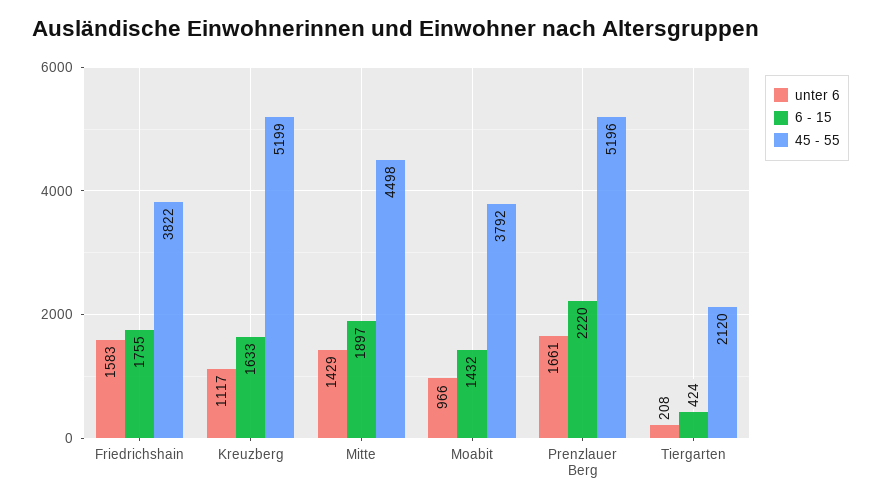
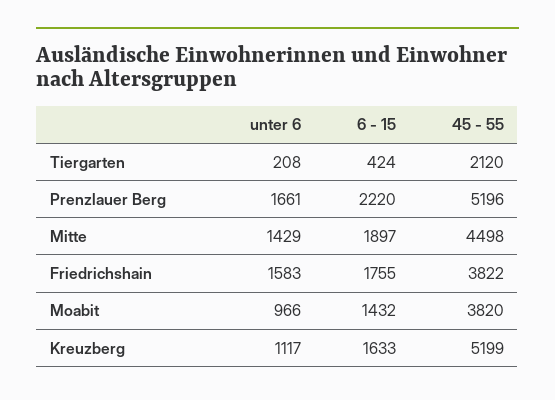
45 - 55, Moabit: 3792 -> 3820

